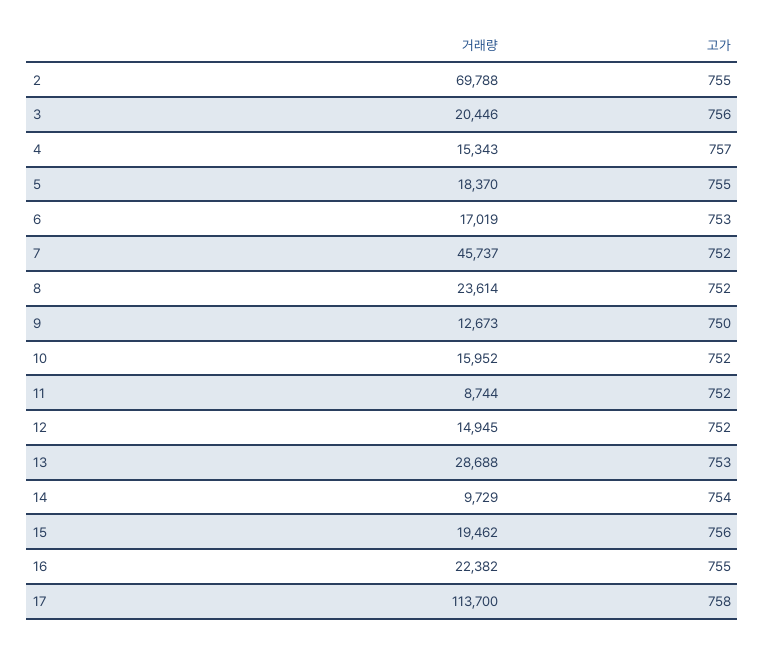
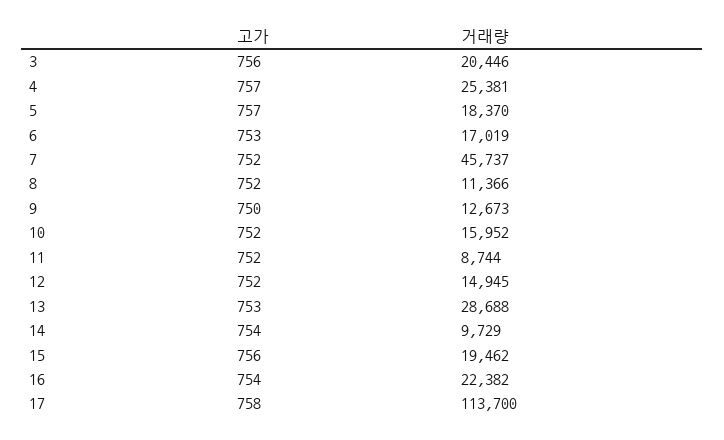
거래량, 2: 69788 -> none
고가, 2: 755 -> none
거래량, 4: 15343 -> 25381
고가, 5: 755 -> 757
거래량, 8: 23614 -> 11366
고가, 16: 755 -> 754

